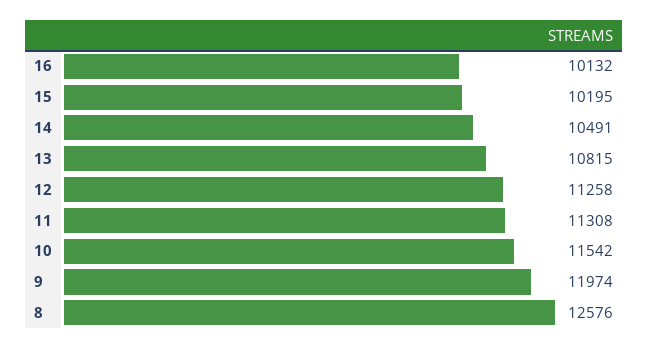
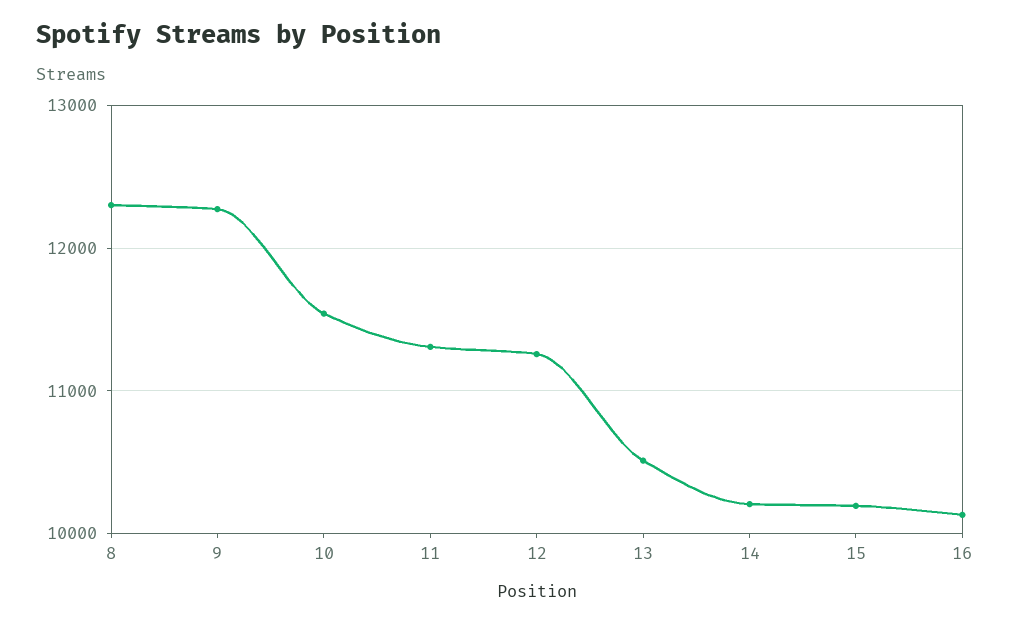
14: 10491 -> 10200
13: 10815 -> 10500
9: 11974 -> 12300
8: 12576 -> 12300

